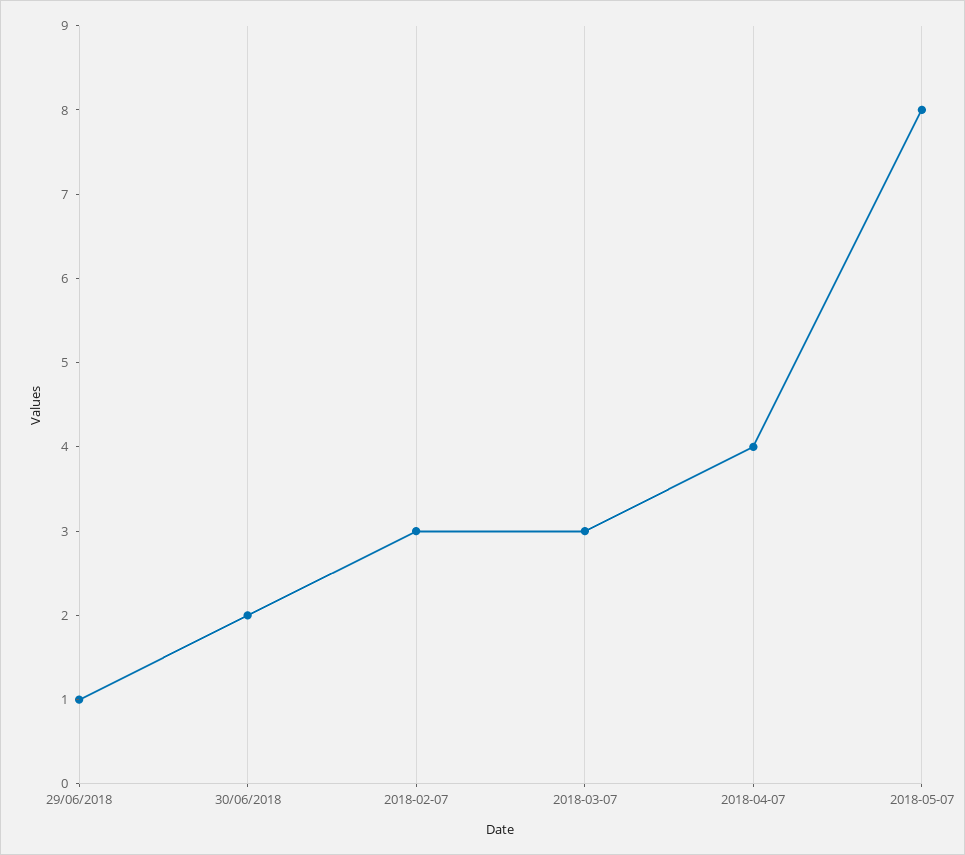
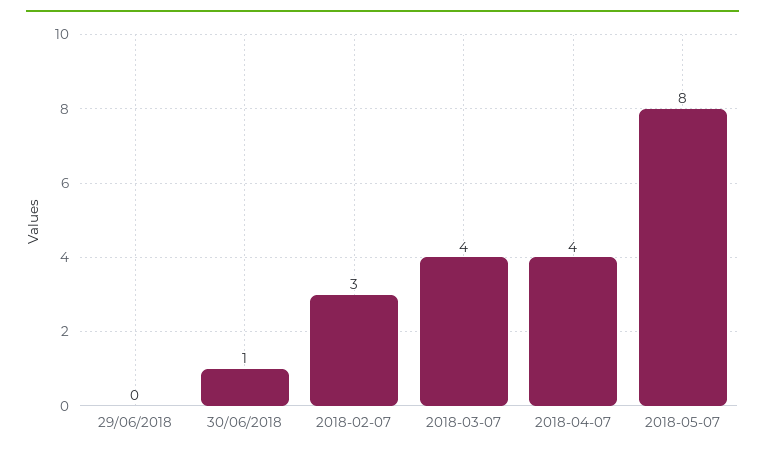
29/06/2018: 1 -> 0
30/06/2018: 2 -> 1
2018-03-07: 3 -> 4

